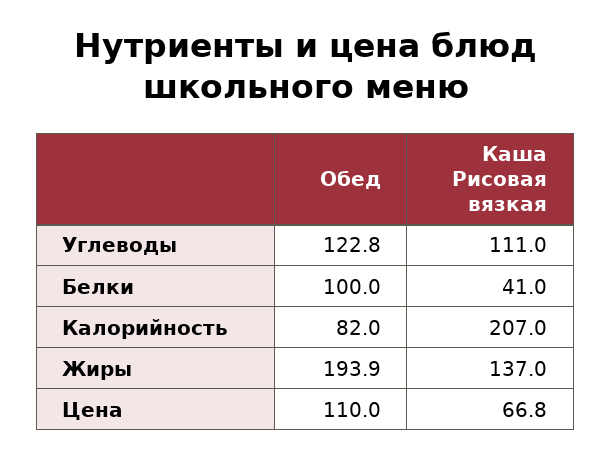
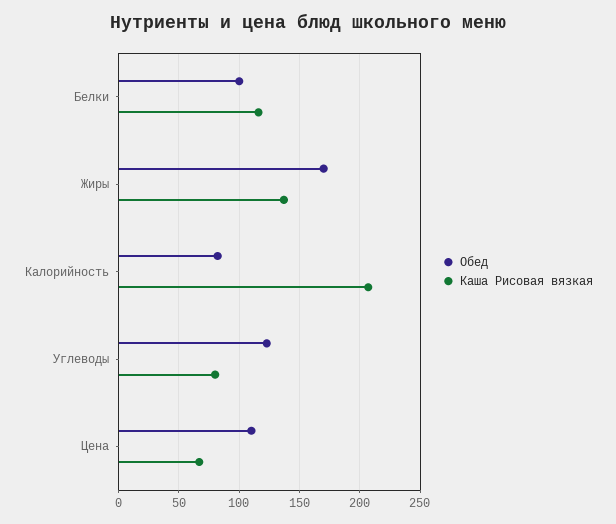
Каша Рисовая вязкая, Углеводы: 111 -> 80
Каша Рисовая вязкая, Белки: 41 -> 115
Обед, Жиры: 193.9 -> 170

